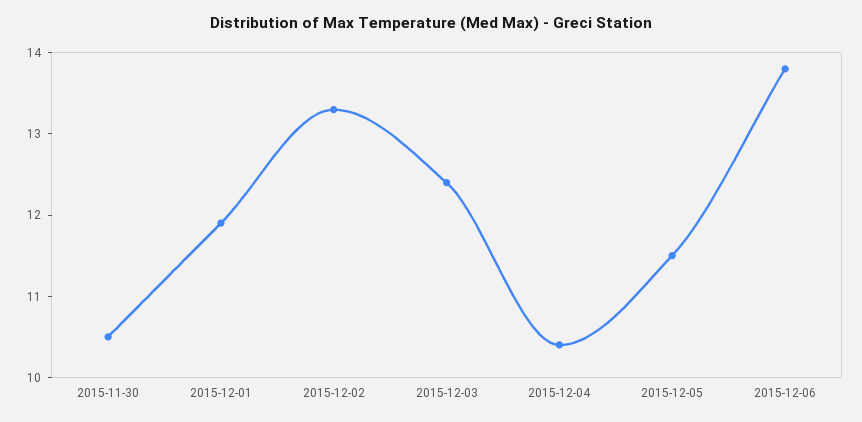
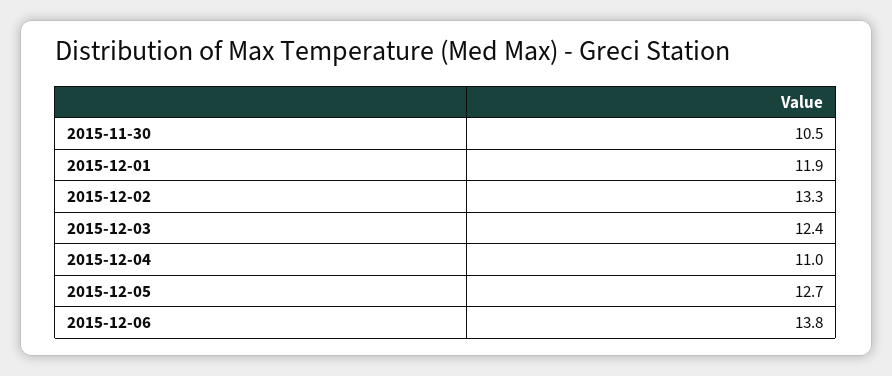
2015-12-04: 10.4 -> 11
2015-12-05: 11.5 -> 12.7

